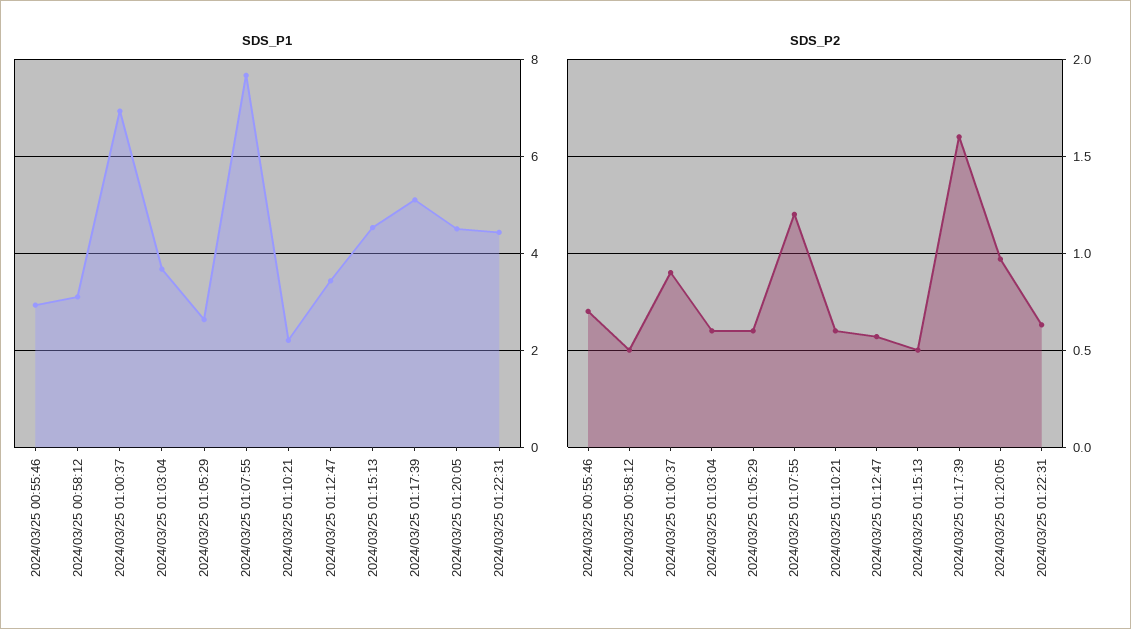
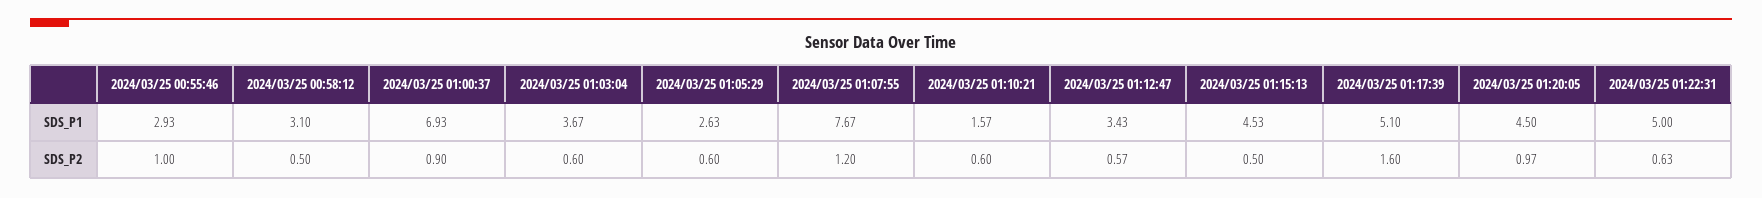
SDS_P1, 2024/03/25 01:10:21: 2.2 -> 1.57
SDS_P1, 2024/03/25 01:22:31: 4.4 -> 5
SDS_P2, 2024/03/25 00:55:46: 0.7 -> 1

